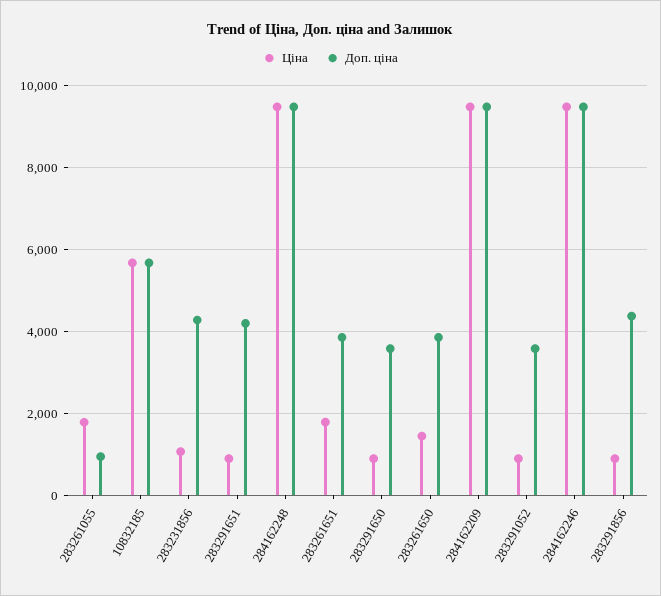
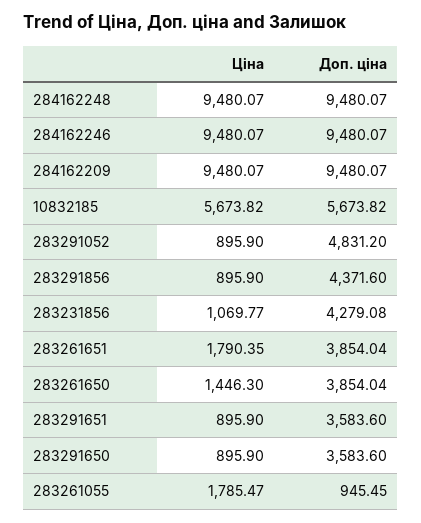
Доп. ціна, 283291651: 4200 -> 3583.6
Доп. ціна, 283291052: 3600 -> 4831.2

